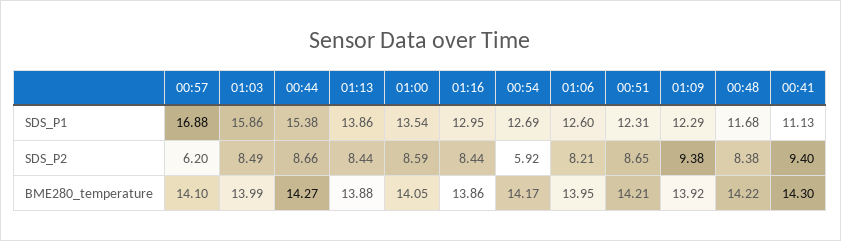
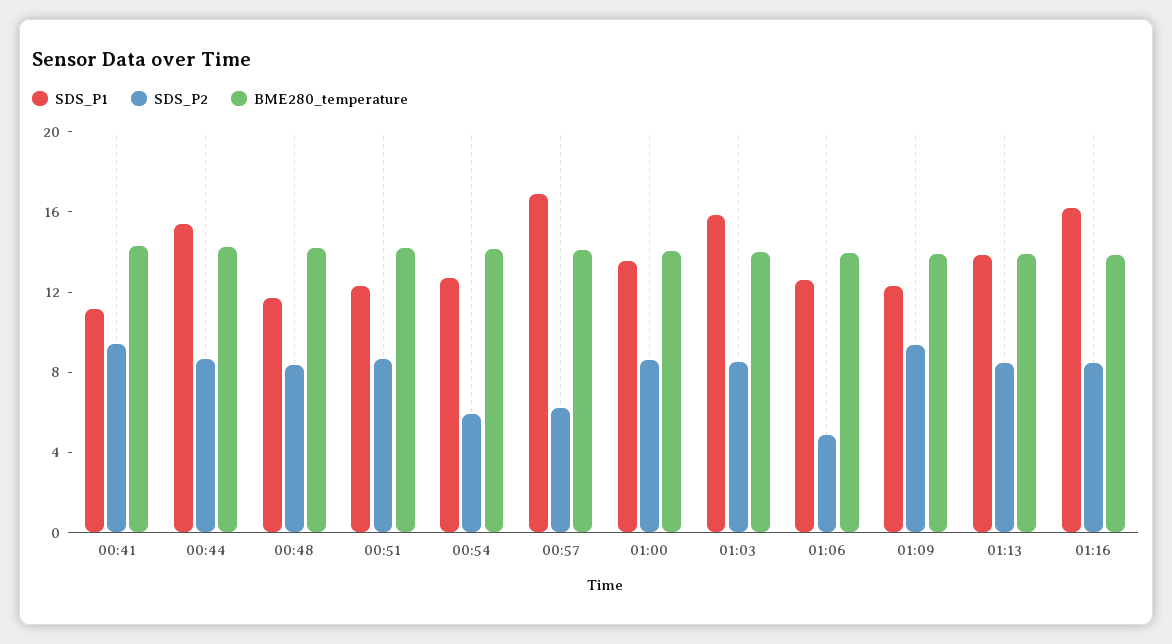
SDS_P1, 01:16: 12.95 -> 16
SDS_P2, 01:06: 8.21 -> 5

